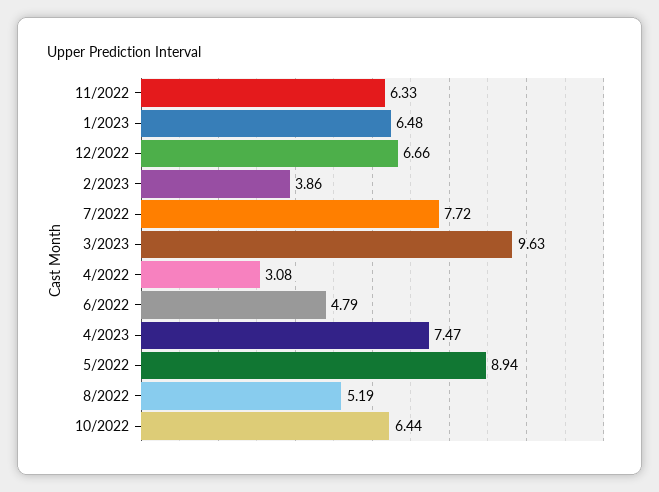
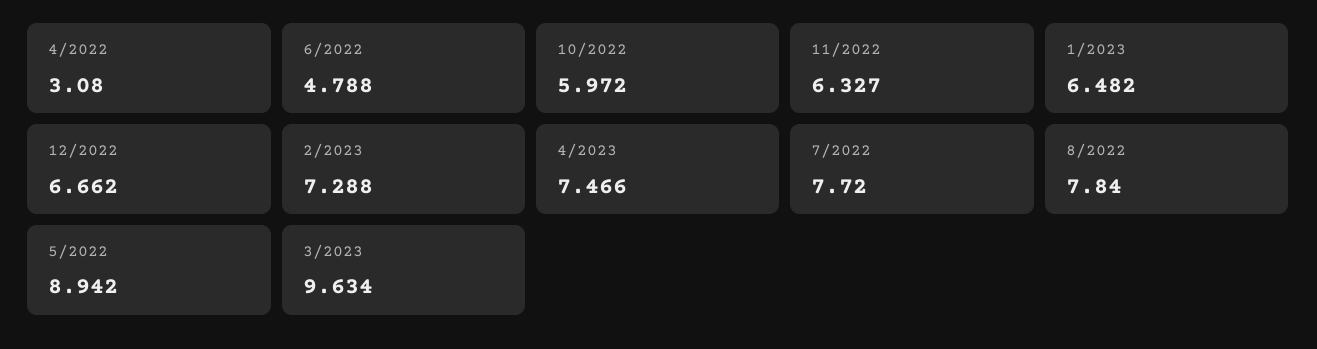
2/2023: 3.86 -> 7.288
8/2022: 5.19 -> 7.84
10/2022: 6.44 -> 5.972

